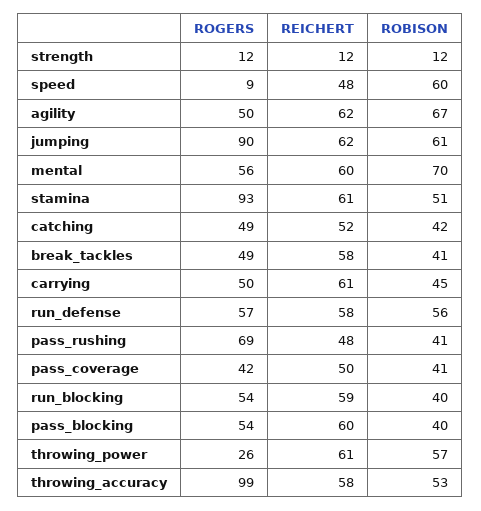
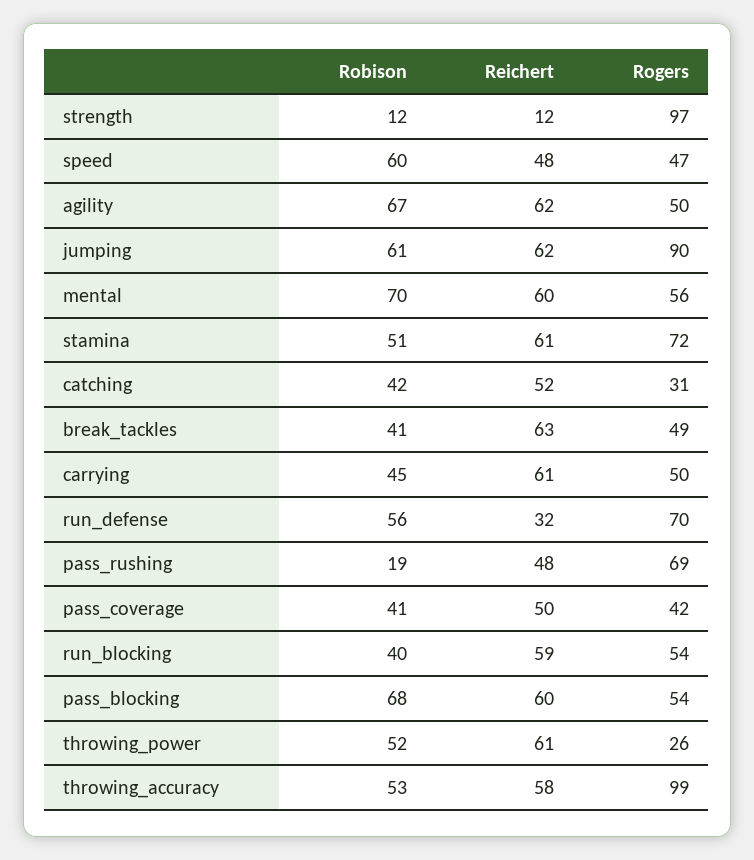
ROGERS, strength: 12 -> 97
ROGERS, speed: 9 -> 47
ROGERS, stamina: 93 -> 72
ROGERS, catching: 49 -> 31
REICHERT, break_tackles: 58 -> 63
ROGERS, run_defense: 57 -> 70
REICHERT, run_defense: 58 -> 32
ROBISON, pass_rushing: 41 -> 19
ROBISON, pass_blocking: 40 -> 68
ROBISON, throwing_power: 57 -> 52

